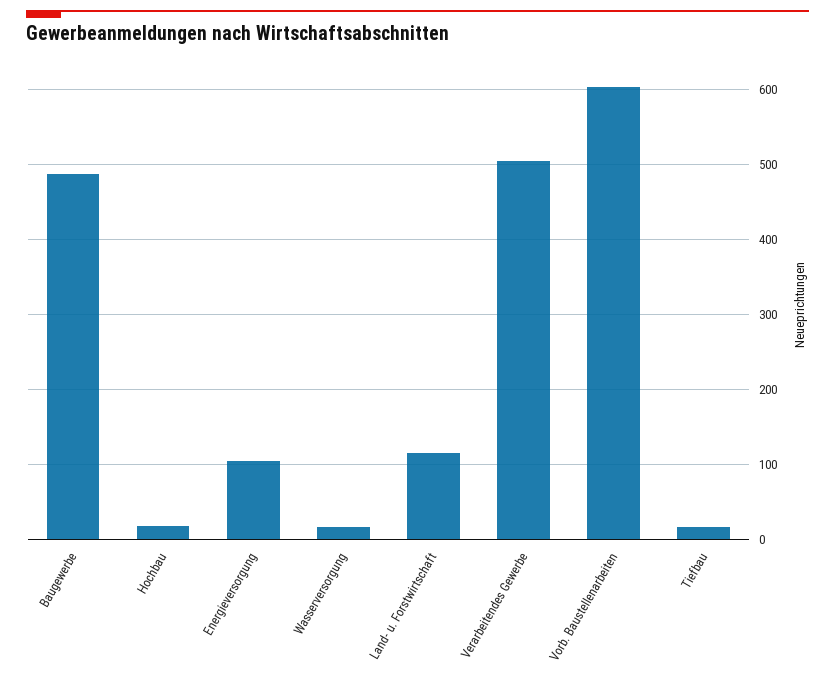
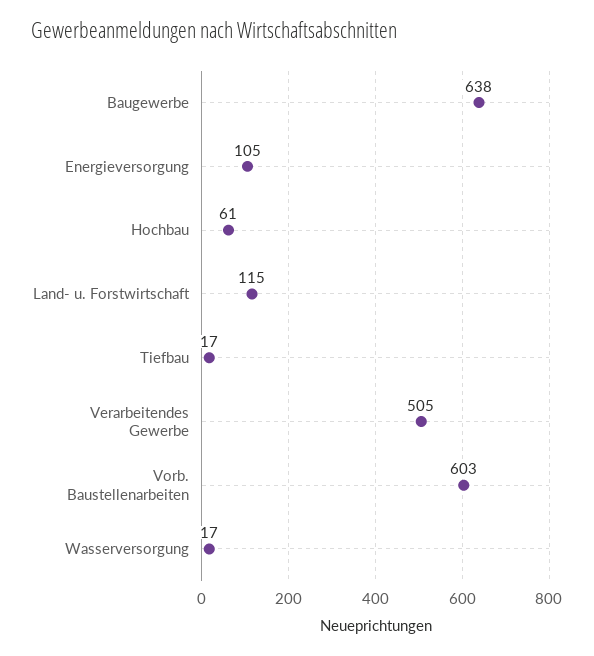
Baugewerbe: 490 -> 638
Hochbau: 20 -> 61

